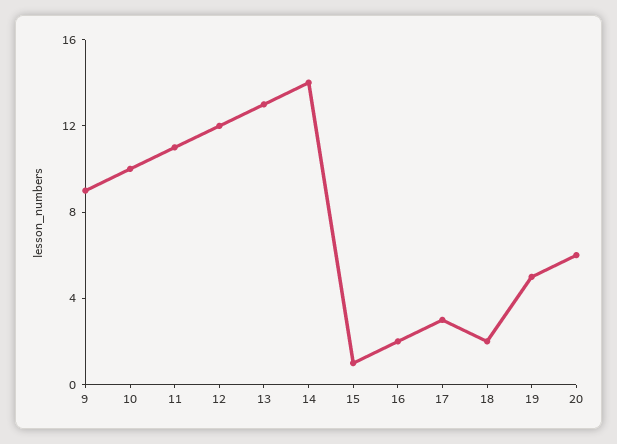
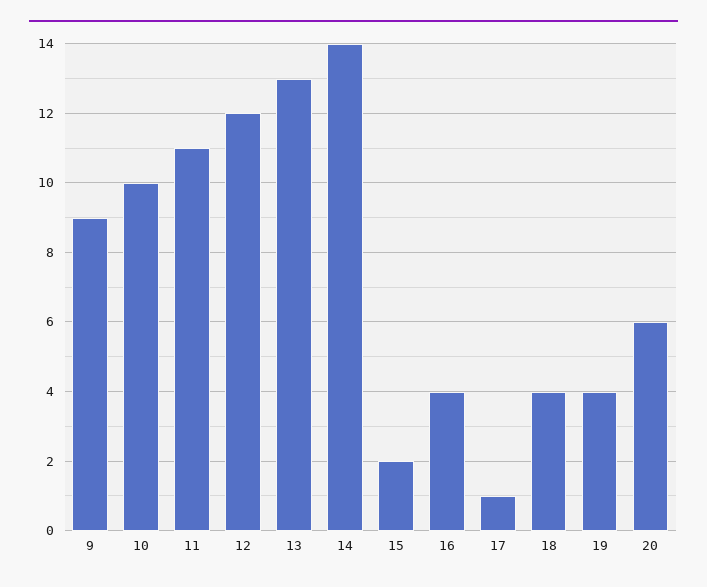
15: 1 -> 2
16: 2 -> 4
17: 3 -> 1
18: 2 -> 4
19: 5 -> 4

